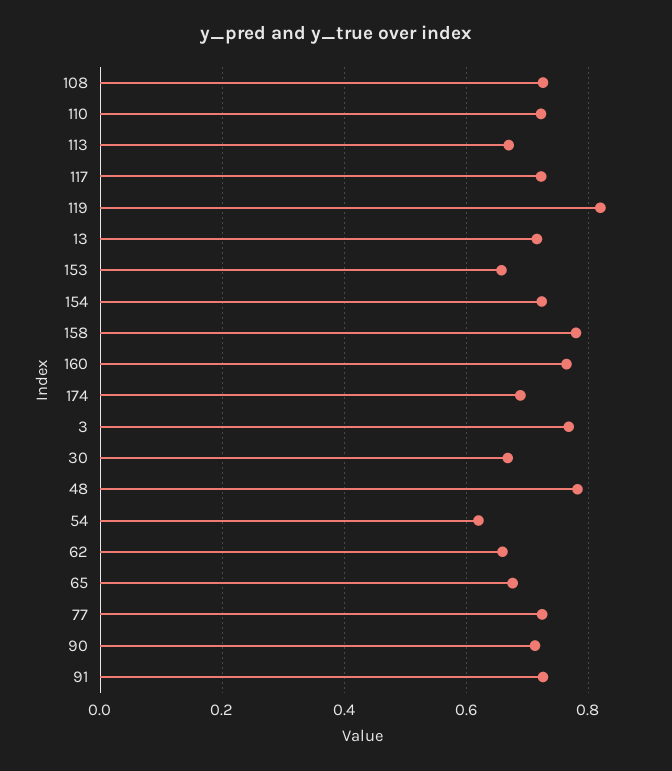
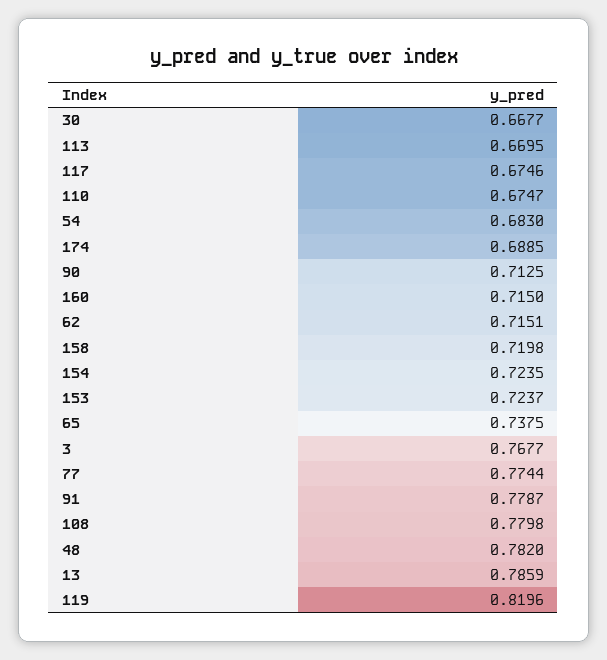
108: 0.72 -> 0.7798
110: 0.72 -> 0.6747
117: 0.72 -> 0.6746
13: 0.72 -> 0.7859
153: 0.66 -> 0.7237
158: 0.78 -> 0.7198
160: 0.76 -> 0.715
54: 0.62 -> 0.683
62: 0.66 -> 0.7151
65: 0.68 -> 0.7375
77: 0.72 -> 0.7744
91: 0.72 -> 0.7787

